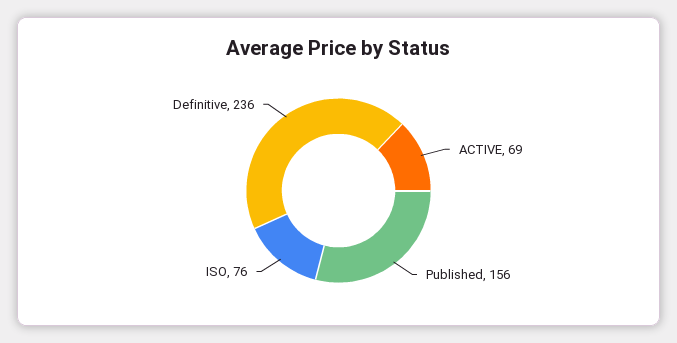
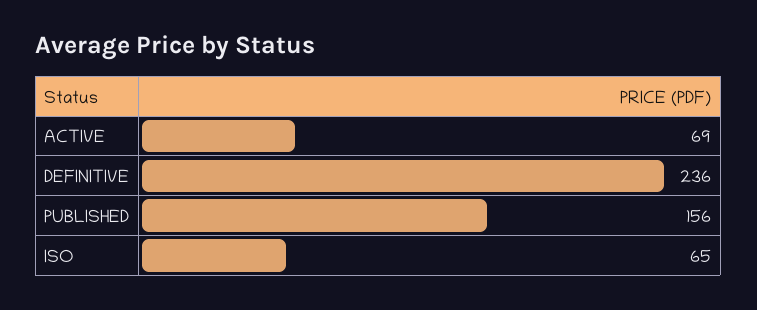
ISO: 76 -> 65

